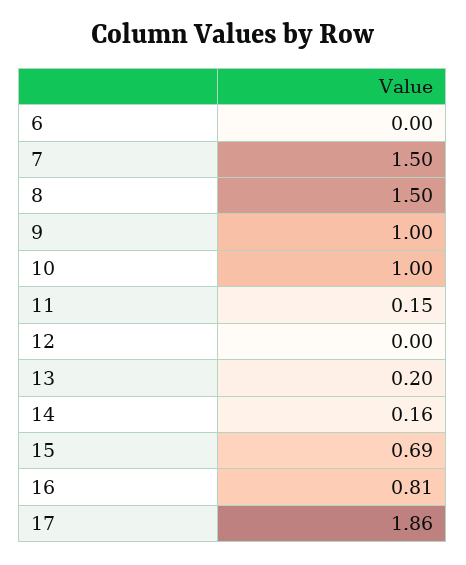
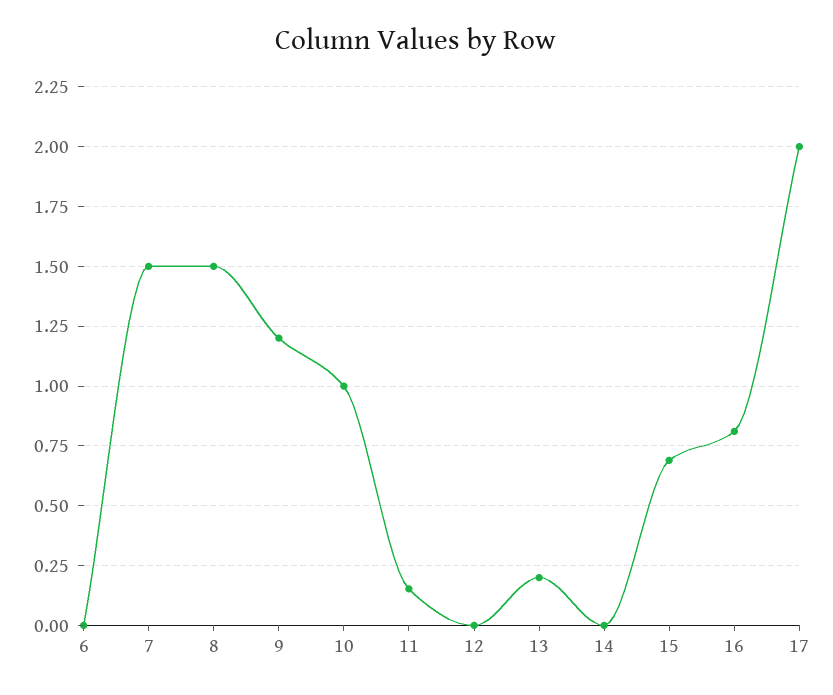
9: 1 -> 1.2
14: 0.16 -> 0
17: 1.86 -> 2

